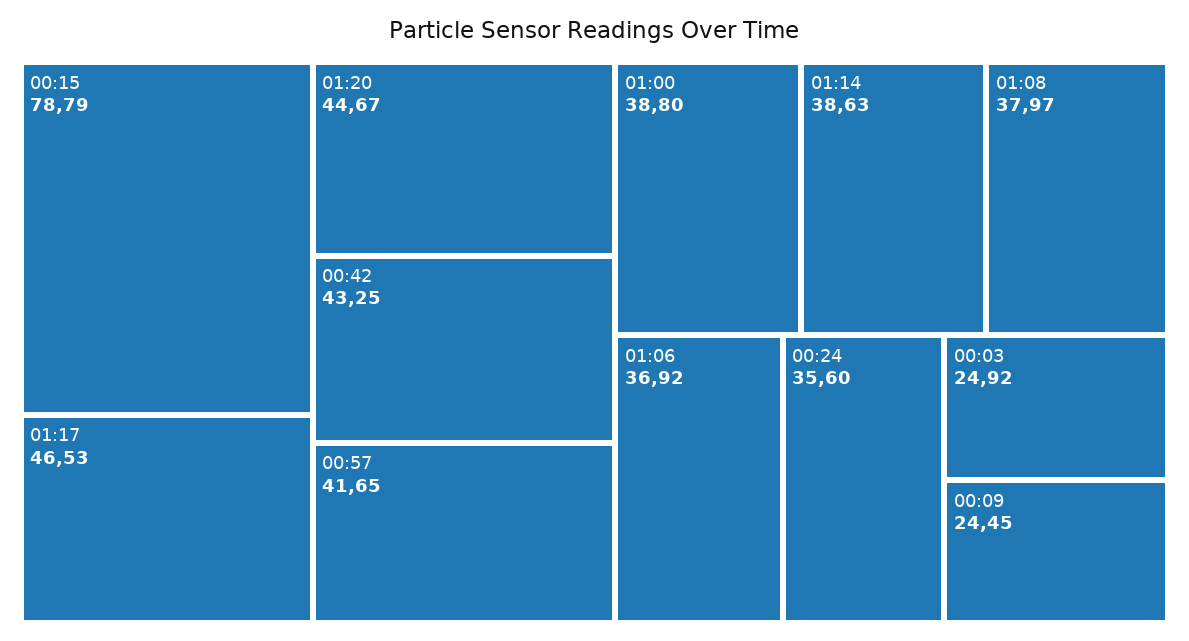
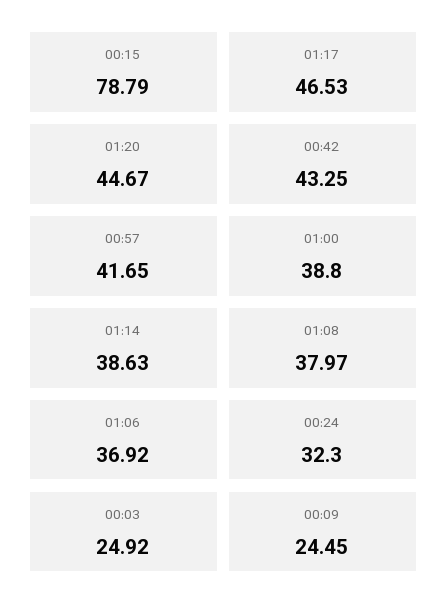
00:24: 35.6 -> 32.3

